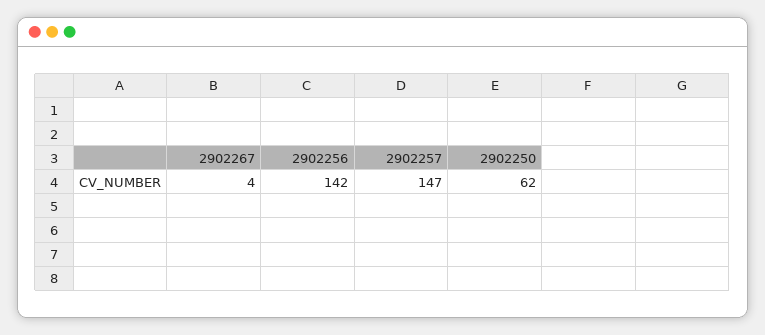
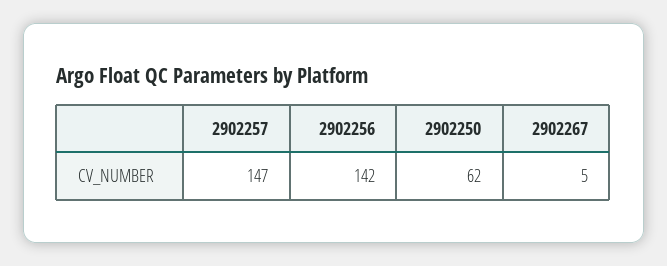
2902267: 4 -> 5

